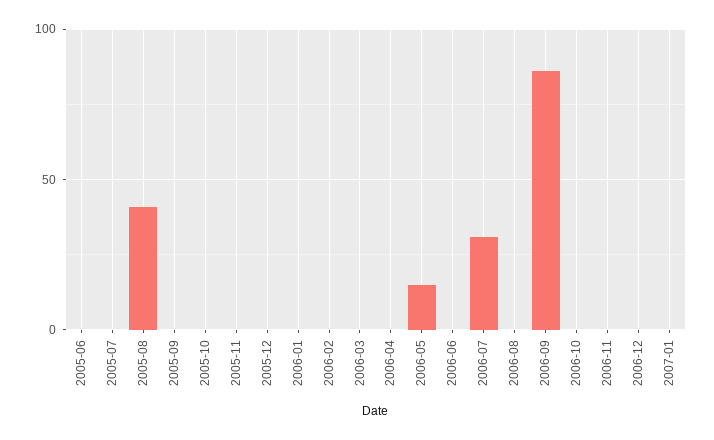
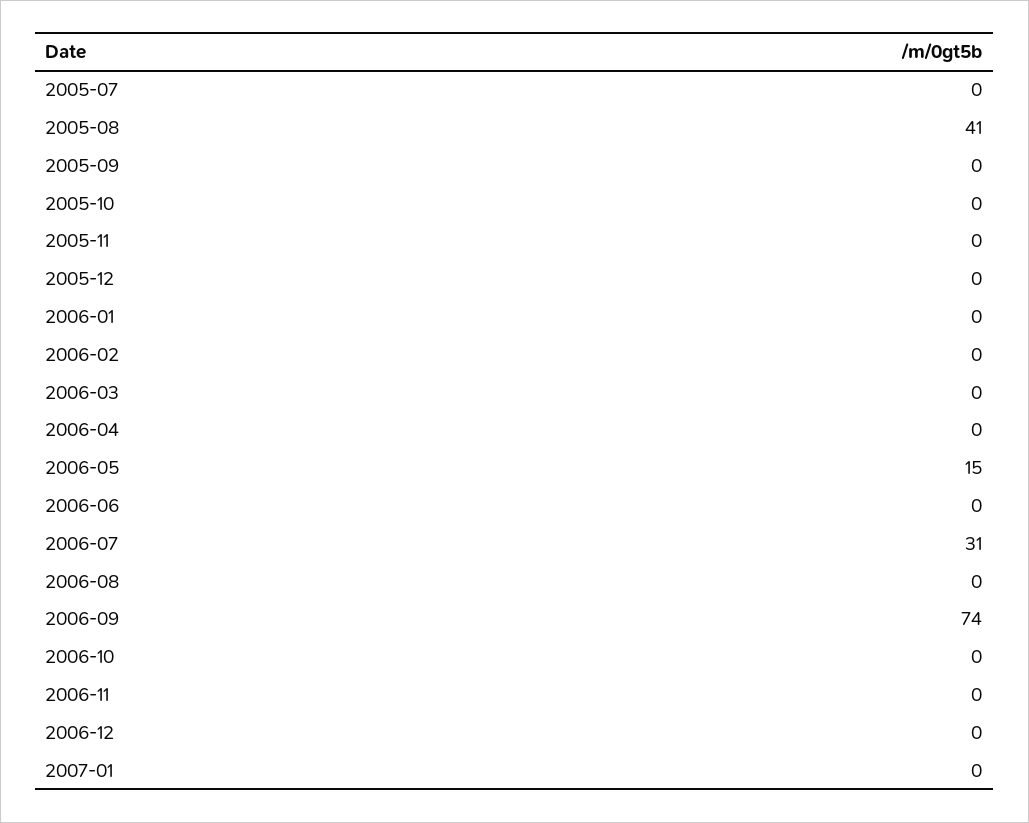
2005-06: 0 -> none
2006-09: 85 -> 74

